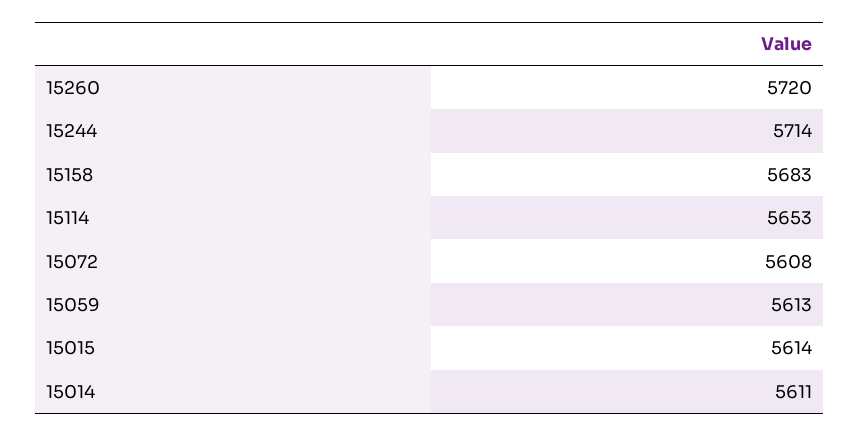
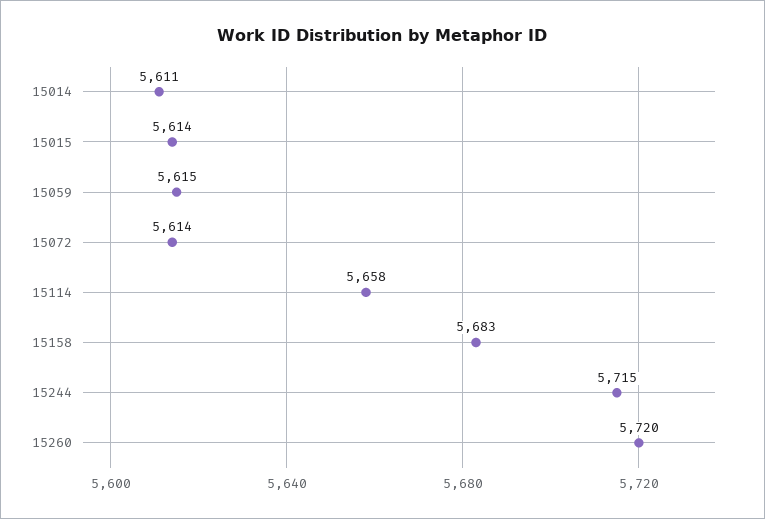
15244: 5714 -> 5715
15114: 5653 -> 5658
15072: 5608 -> 5614
15059: 5613 -> 5615

